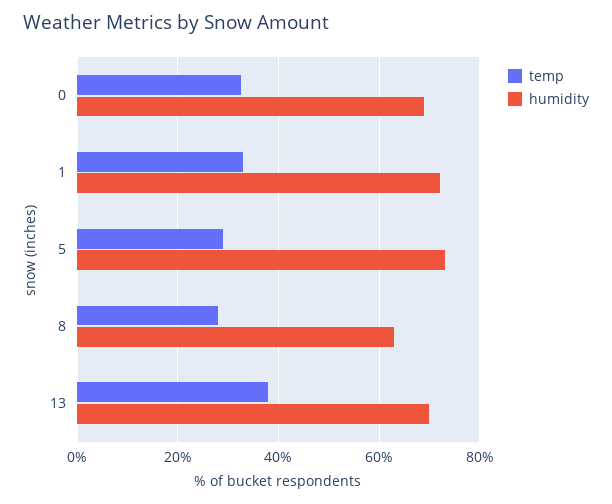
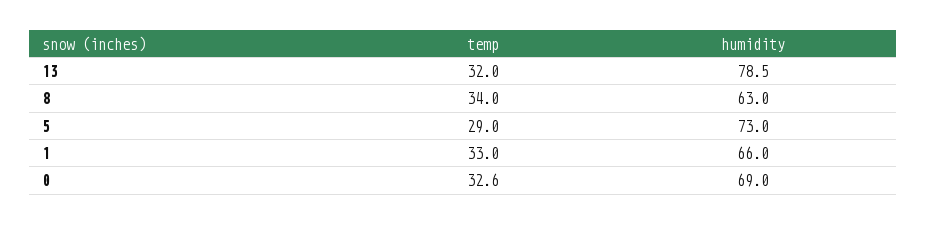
humidity, 1: 72 -> 66
temp, 8: 28 -> 34
temp, 13: 38 -> 32
humidity, 13: 70 -> 78.5

